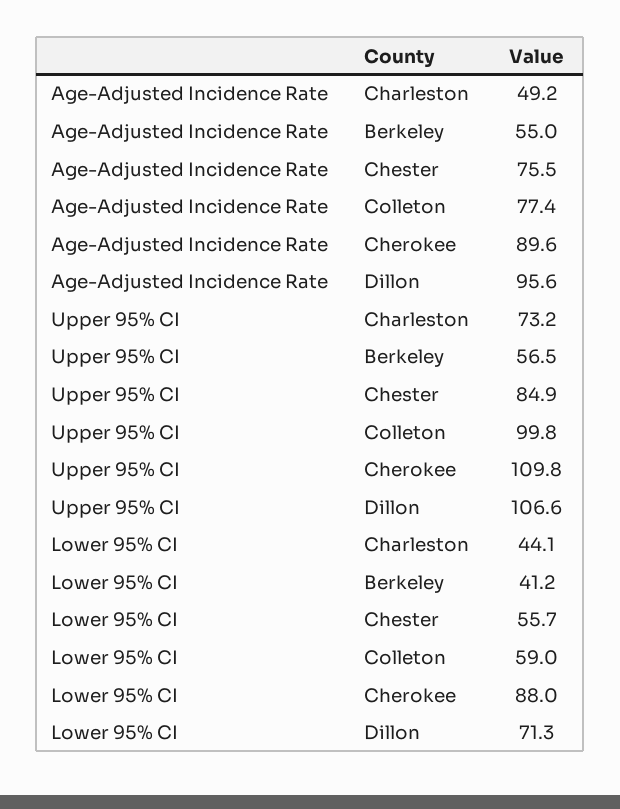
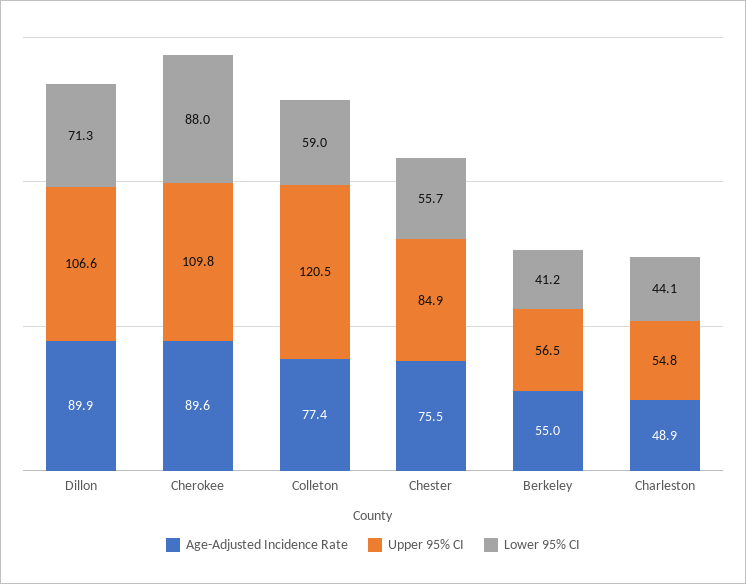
Age-Adjusted Incidence Rate, Charleston: 49.2 -> 48.9
Age-Adjusted Incidence Rate, Dillon: 95.6 -> 89.9
Upper 95% CI, Charleston: 73.2 -> 54.8
Upper 95% CI, Colleton: 99.8 -> 120.5

